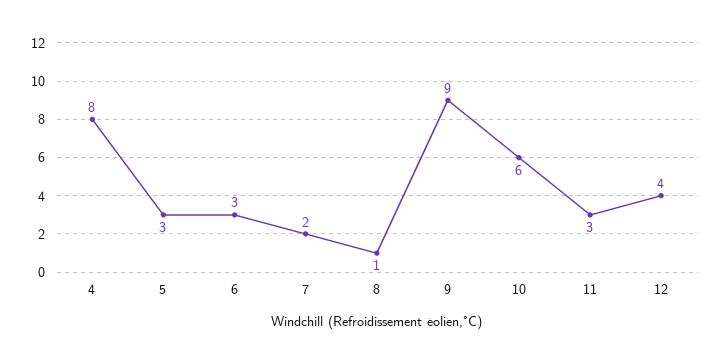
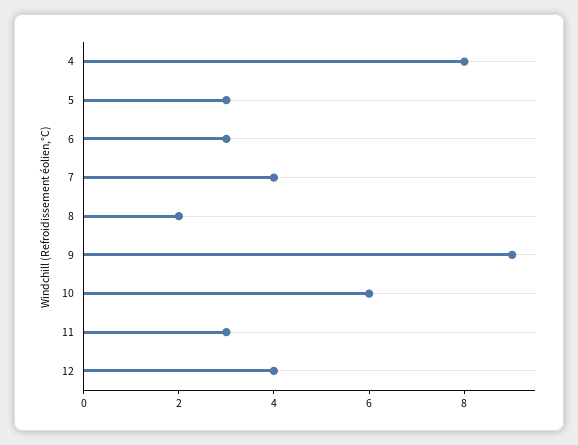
7: 2 -> 4
8: 1 -> 2

